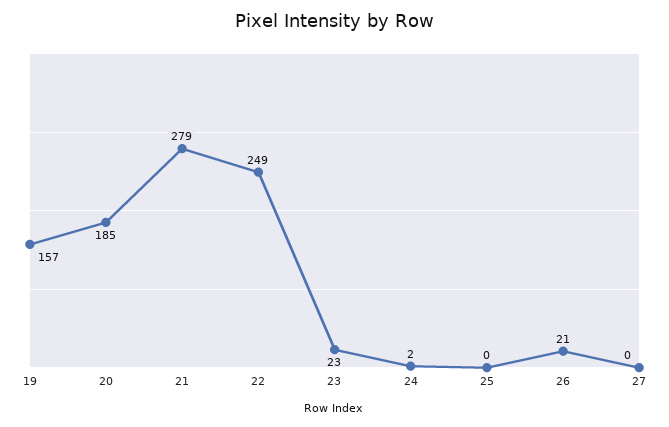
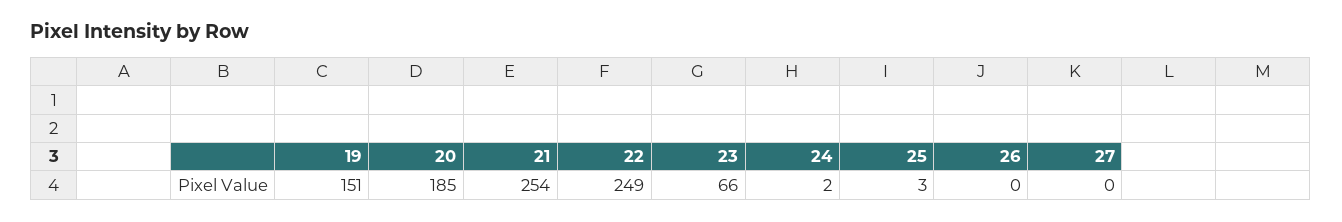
19: 157 -> 151
21: 279 -> 254
23: 23 -> 66
25: 0 -> 3
26: 21 -> 0

